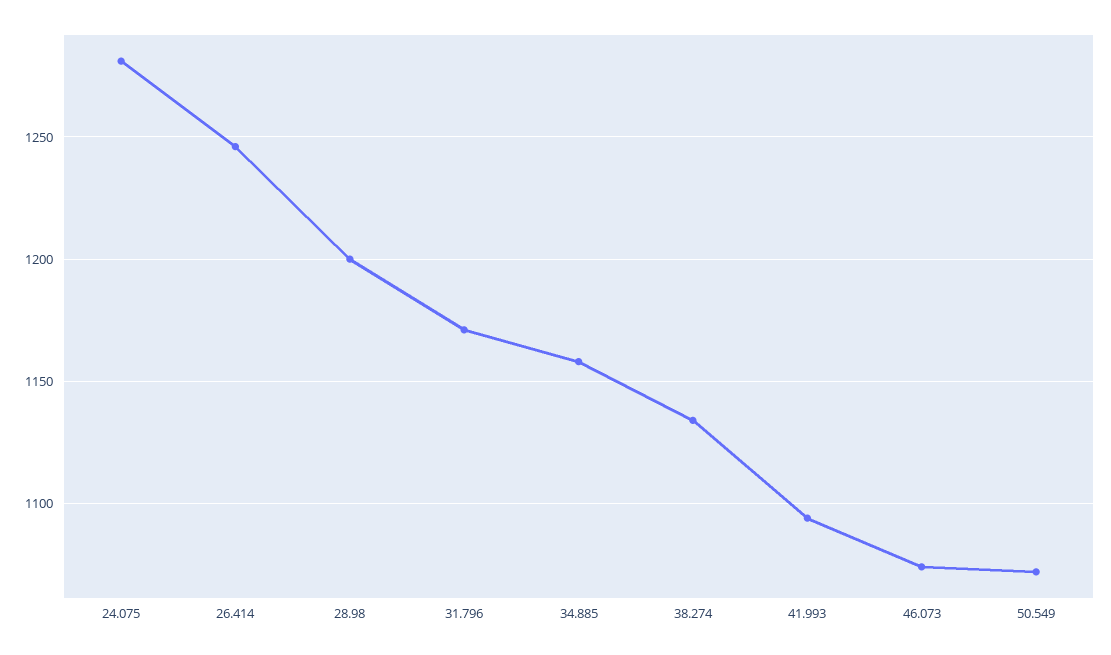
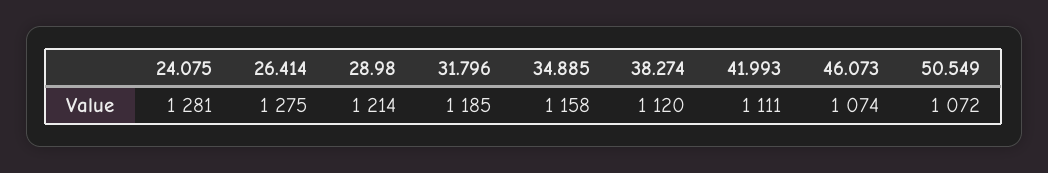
26.414: 1245 -> 1275
28.98: 1200 -> 1214
31.796: 1170 -> 1185
38.274: 1135 -> 1120
41.993: 1095 -> 1111

